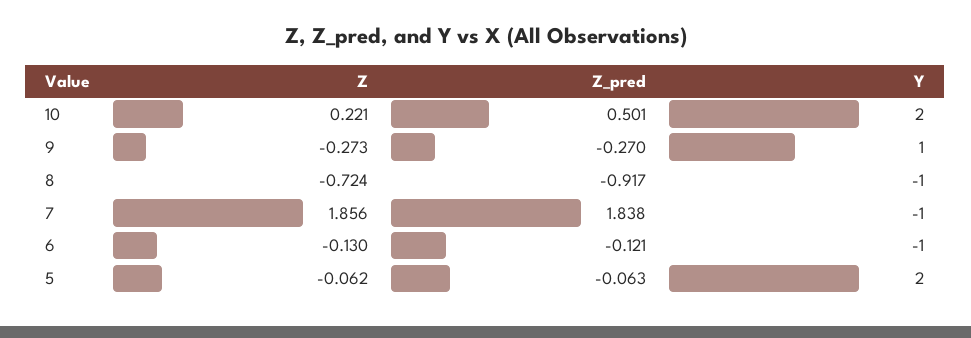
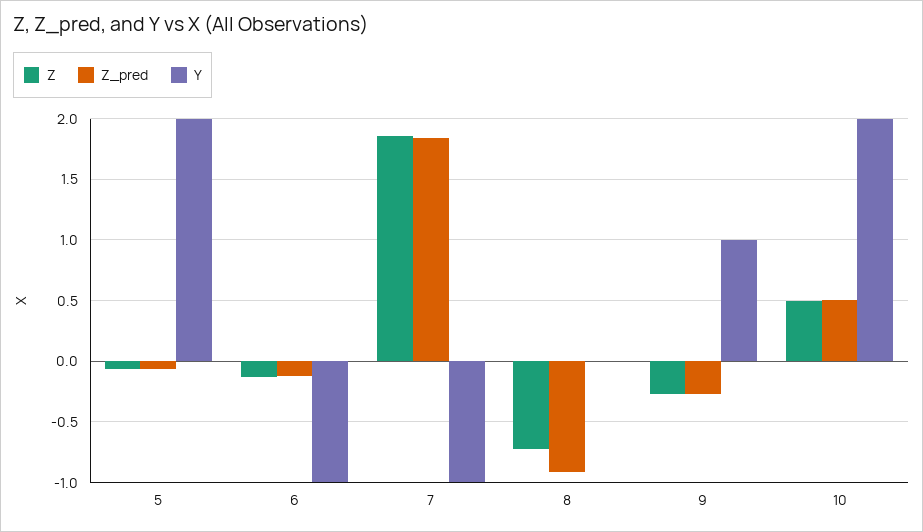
Z, 10: 0.221 -> 0.5
Y, 8: -1 -> 0

